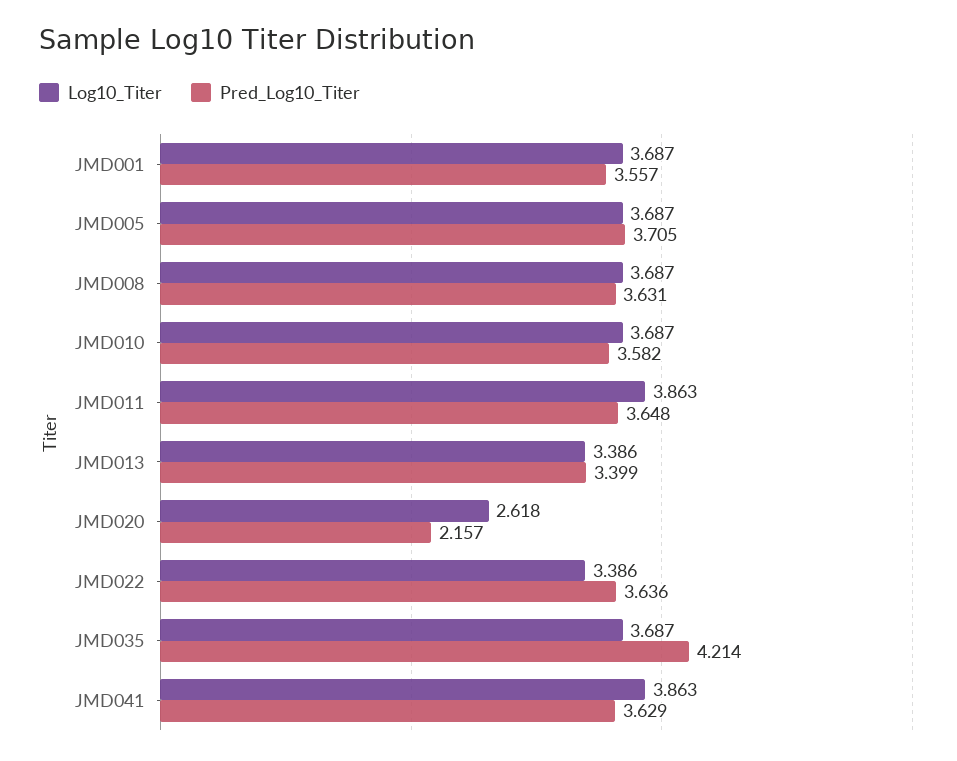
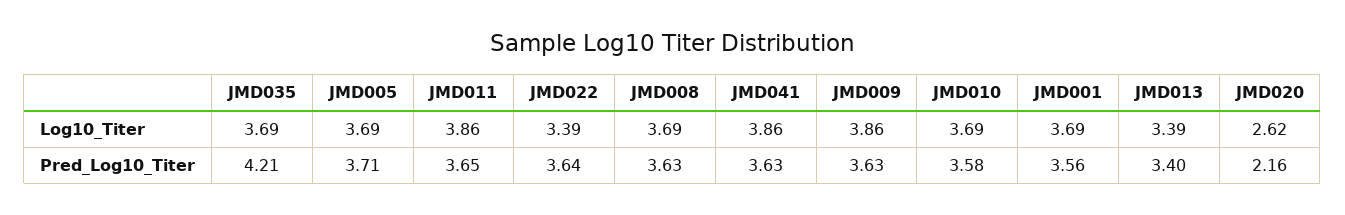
Log10_Titer, JMD009: none -> 3.86
Pred_Log10_Titer, JMD009: none -> 3.63

